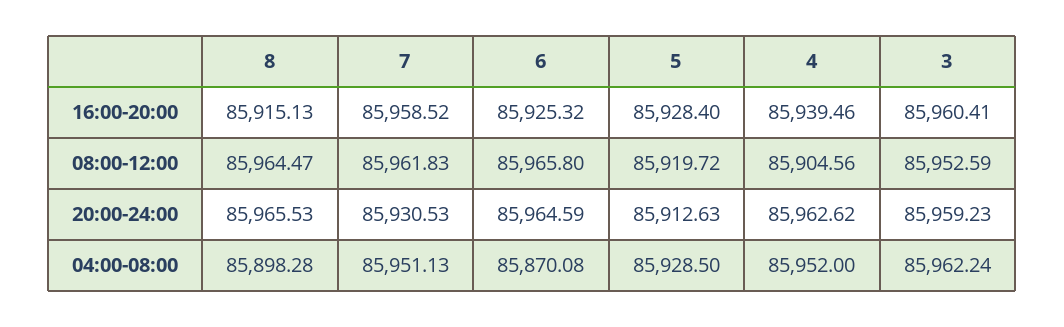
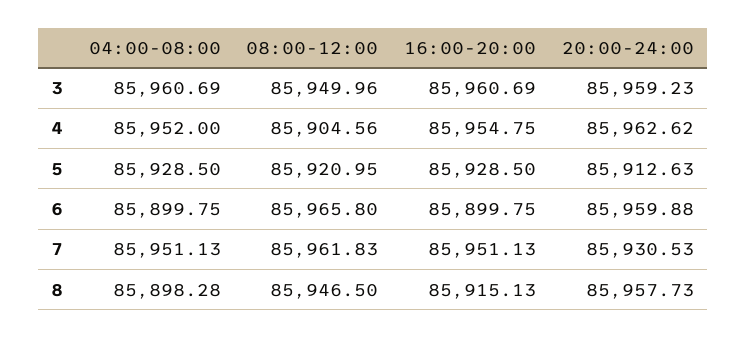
7, 16:00-20:00: 85958.52 -> 85951.13
6, 16:00-20:00: 85925.32 -> 85899.75
5, 16:00-20:00: 85928.4 -> 85928.5
4, 16:00-20:00: 85939.46 -> 85954.75
3, 16:00-20:00: 85960.41 -> 85960.69
8, 08:00-12:00: 85964.47 -> 85946.5
5, 08:00-12:00: 85919.72 -> 85920.95
3, 08:00-12:00: 85952.59 -> 85949.96
8, 20:00-24:00: 85965.53 -> 85957.73
6, 20:00-24:00: 85964.59 -> 85959.88
6, 04:00-08:00: 85870.08 -> 85899.75
3, 04:00-08:00: 85962.24 -> 85960.69

